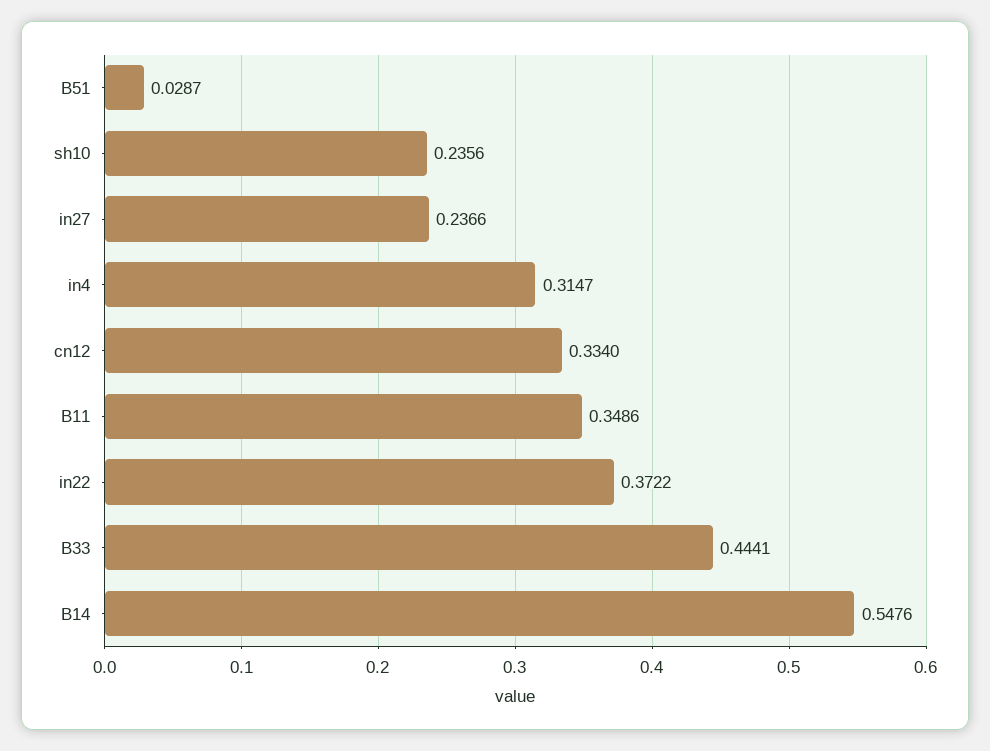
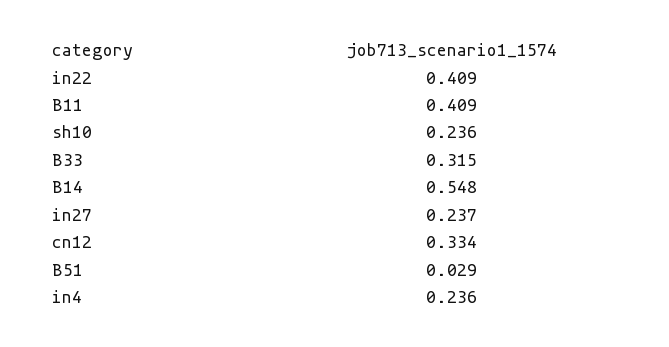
in4: 0.3147 -> 0.236
B11: 0.3486 -> 0.409
in22: 0.3722 -> 0.409
B33: 0.4441 -> 0.315

